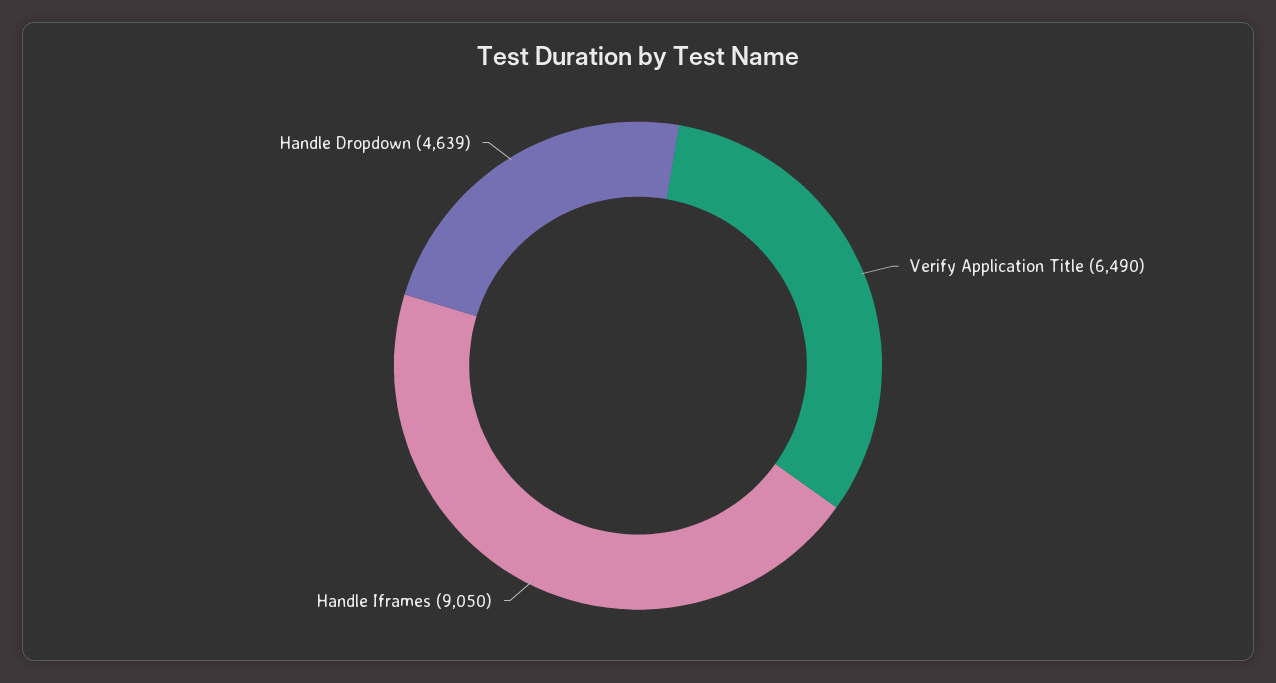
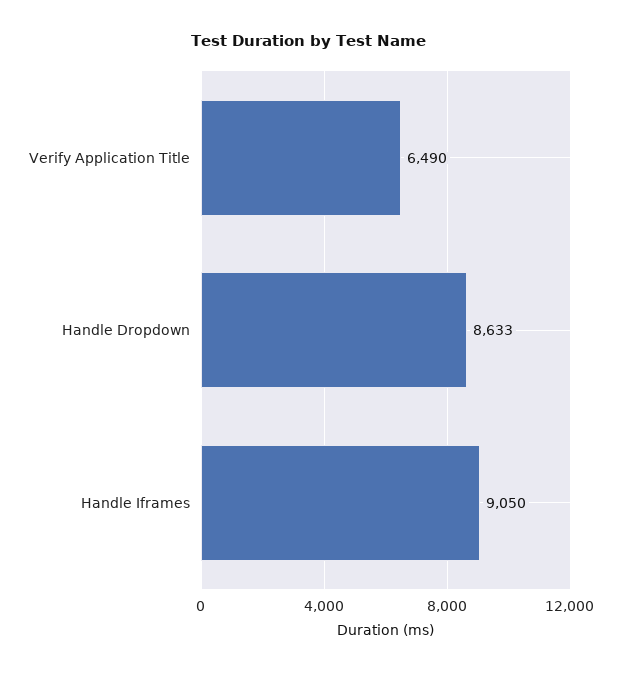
Handle Dropdown: 4639 -> 8633

